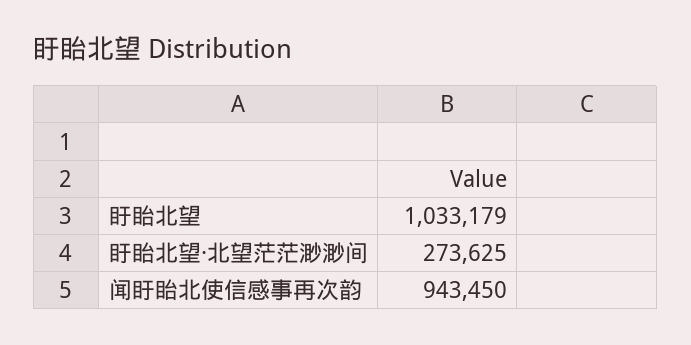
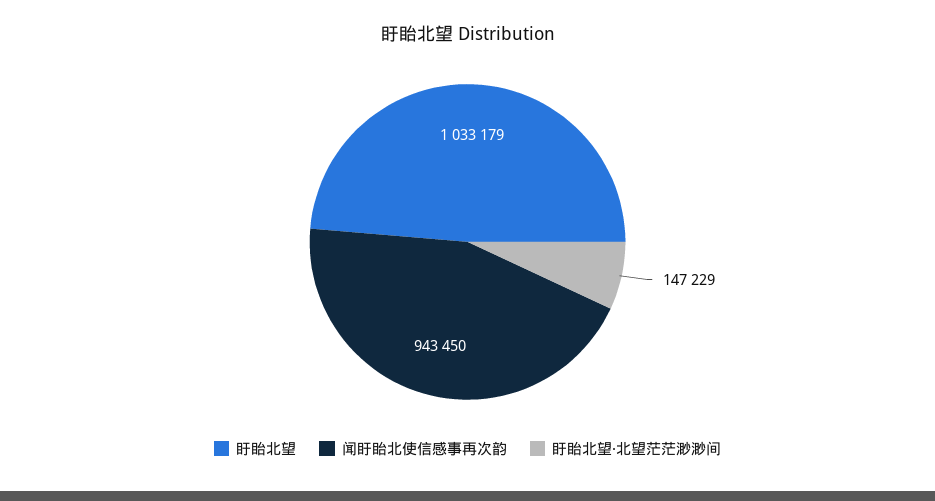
盱眙北望·北望茫茫渺渺间: 273625 -> 147229

